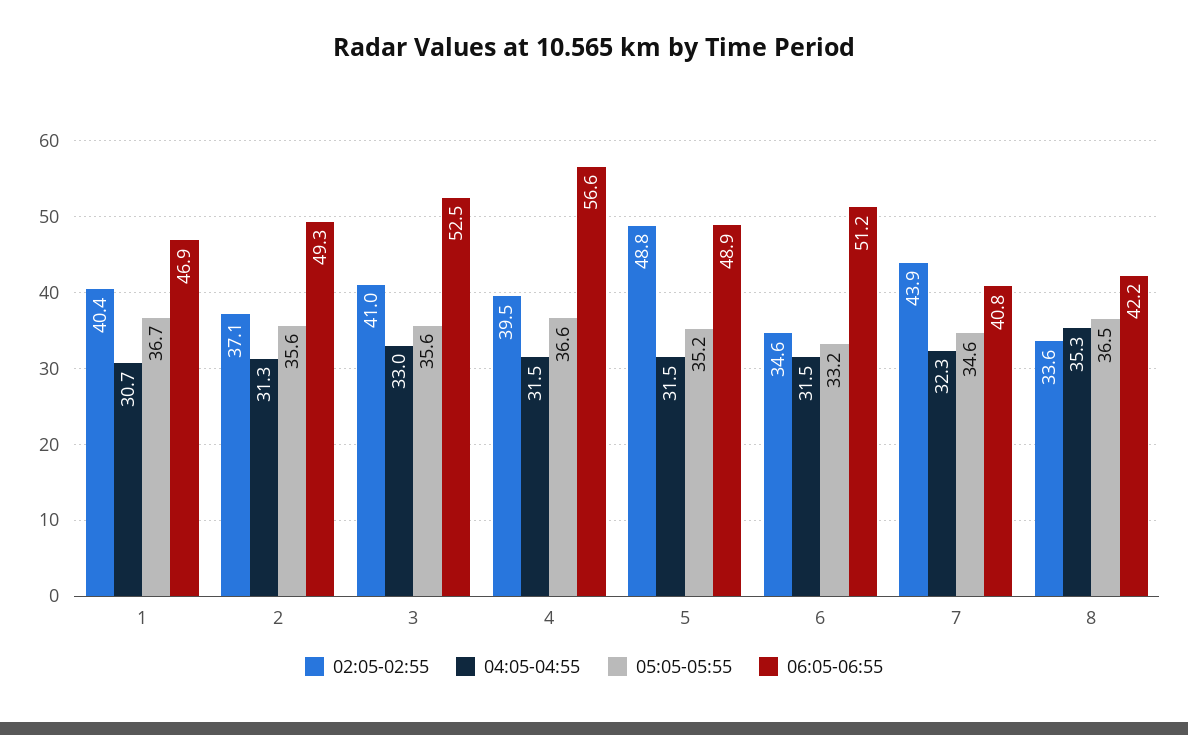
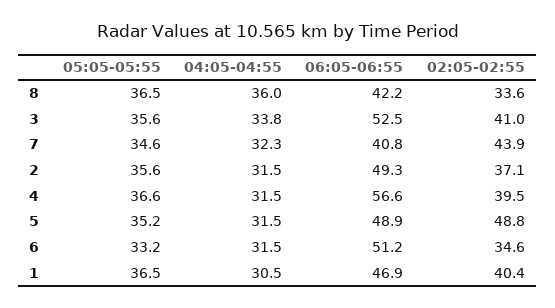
04:05-04:55, 1: 30.7 -> 30.5
05:05-05:55, 1: 36.7 -> 36.5
04:05-04:55, 2: 31.3 -> 31.5
04:05-04:55, 3: 33 -> 33.8
04:05-04:55, 8: 35.3 -> 36

